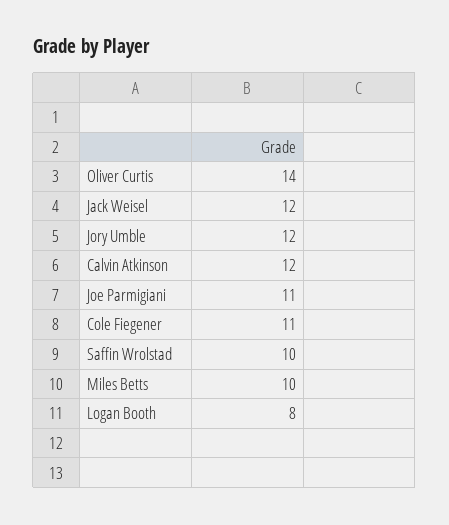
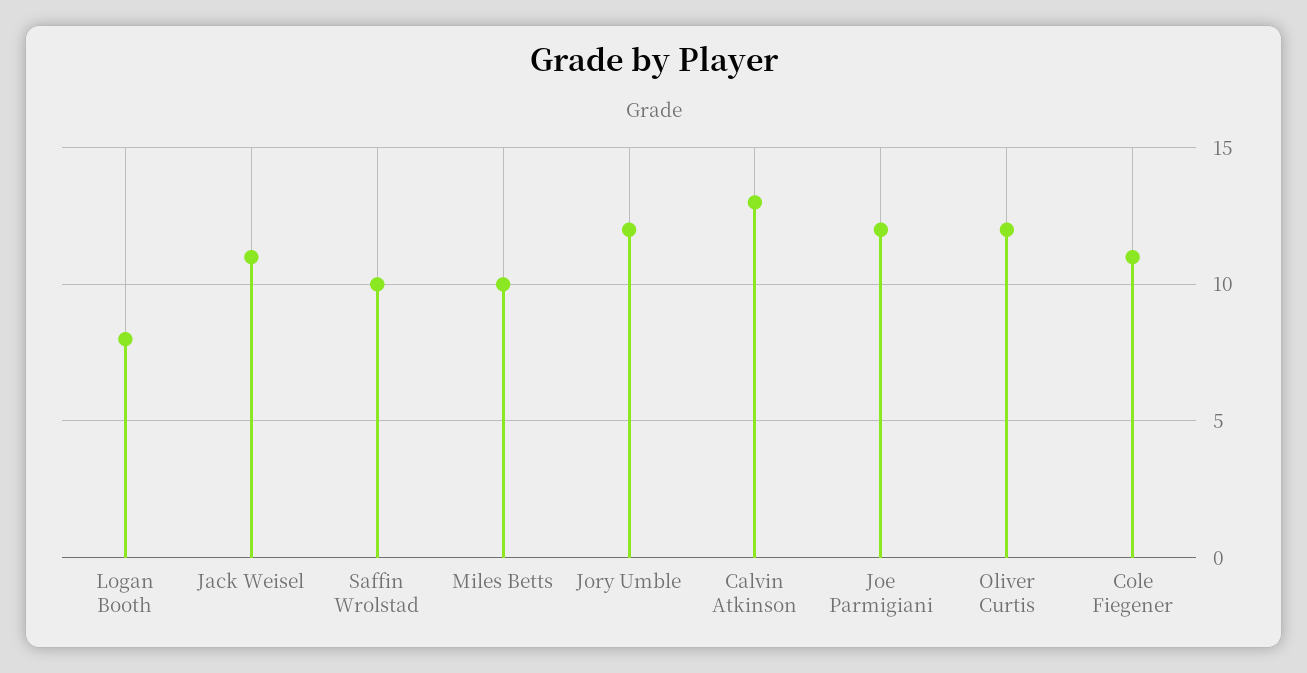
Oliver Curtis: 14 -> 12
Jack Weisel: 12 -> 11
Calvin Atkinson: 12 -> 13
Joe Parmigiani: 11 -> 12

